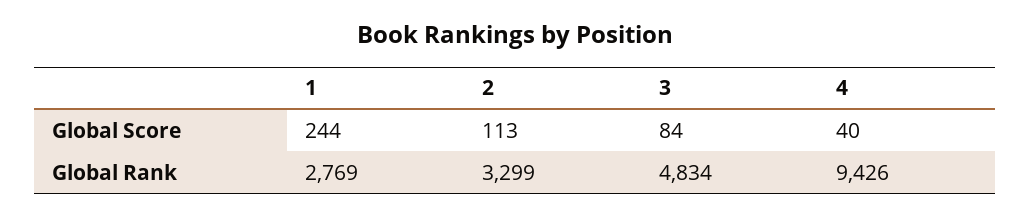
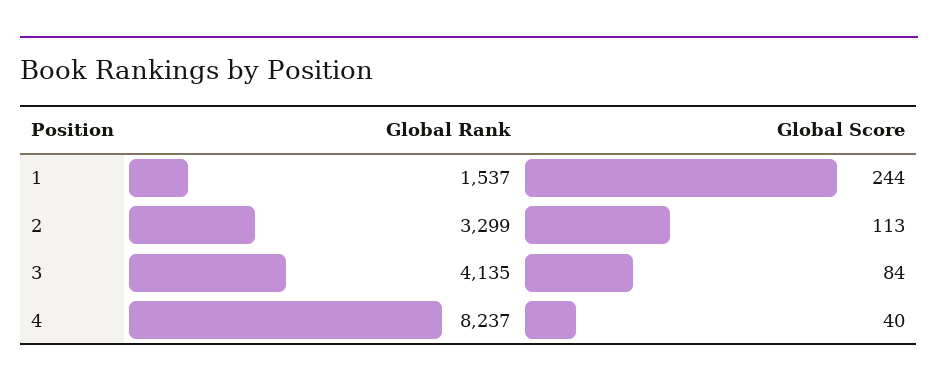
1, Global Rank: 2769 -> 1537
3, Global Rank: 4834 -> 4135
4, Global Rank: 9426 -> 8237

